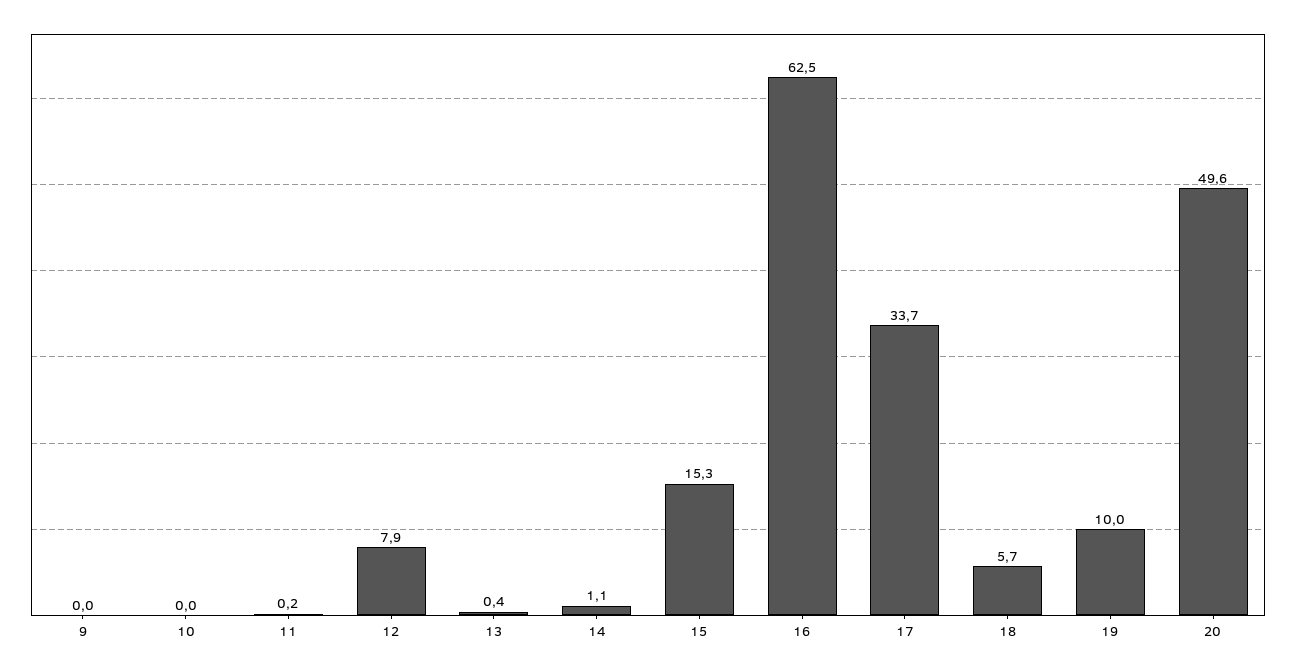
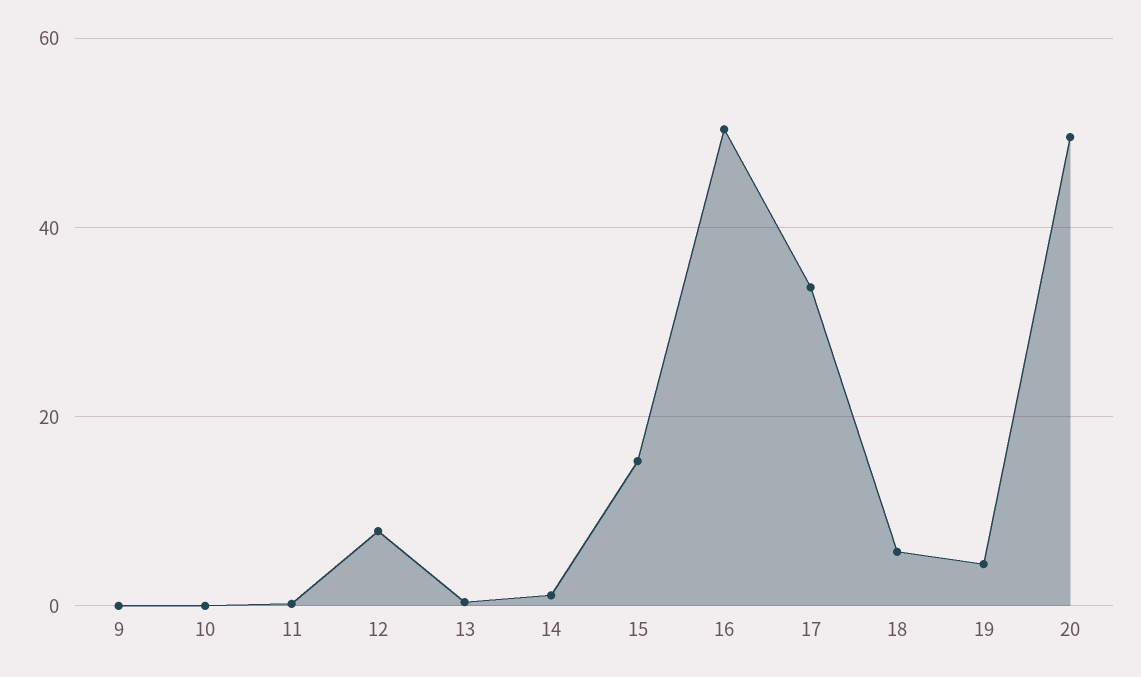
16: 62.5 -> 50
19: 10 -> 4

